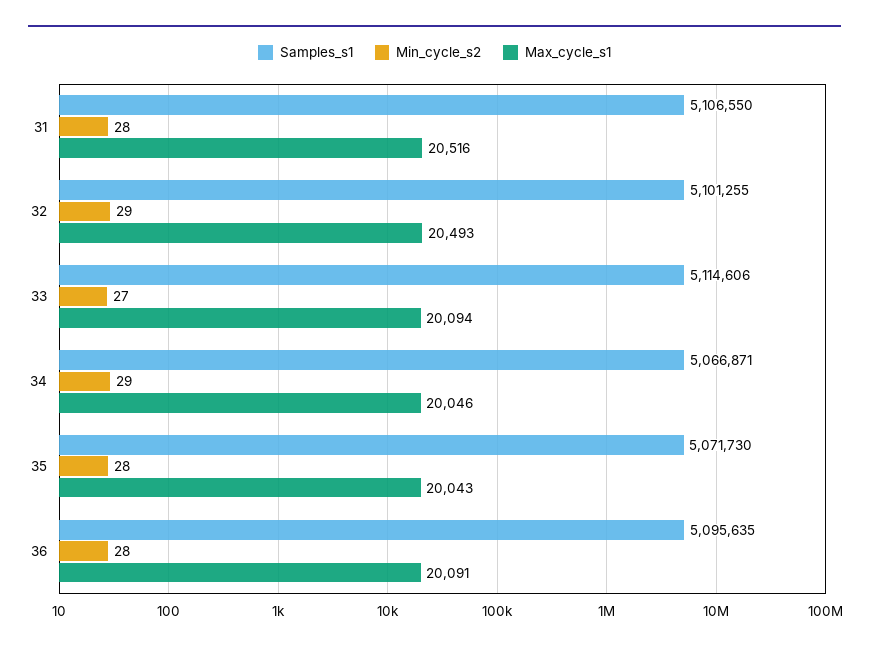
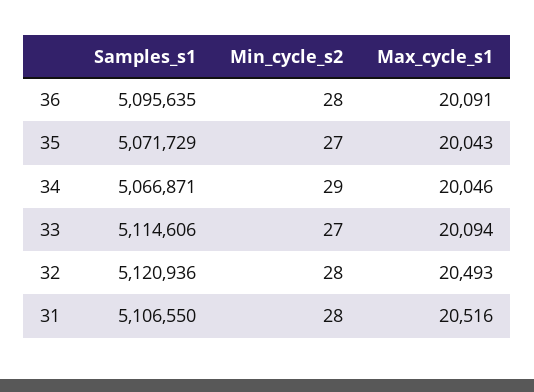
Samples_s1, 32: 5101255 -> 5120936
Min_cycle_s2, 32: 29 -> 28
Samples_s1, 35: 5071730 -> 5071729
Min_cycle_s2, 35: 28 -> 27

